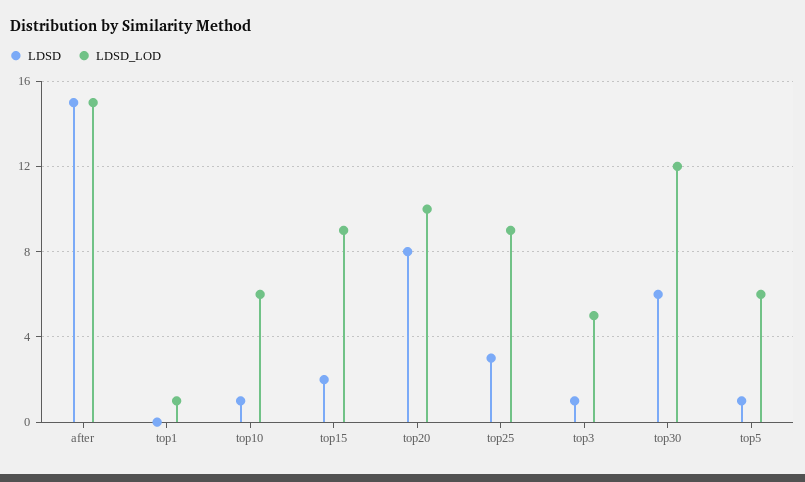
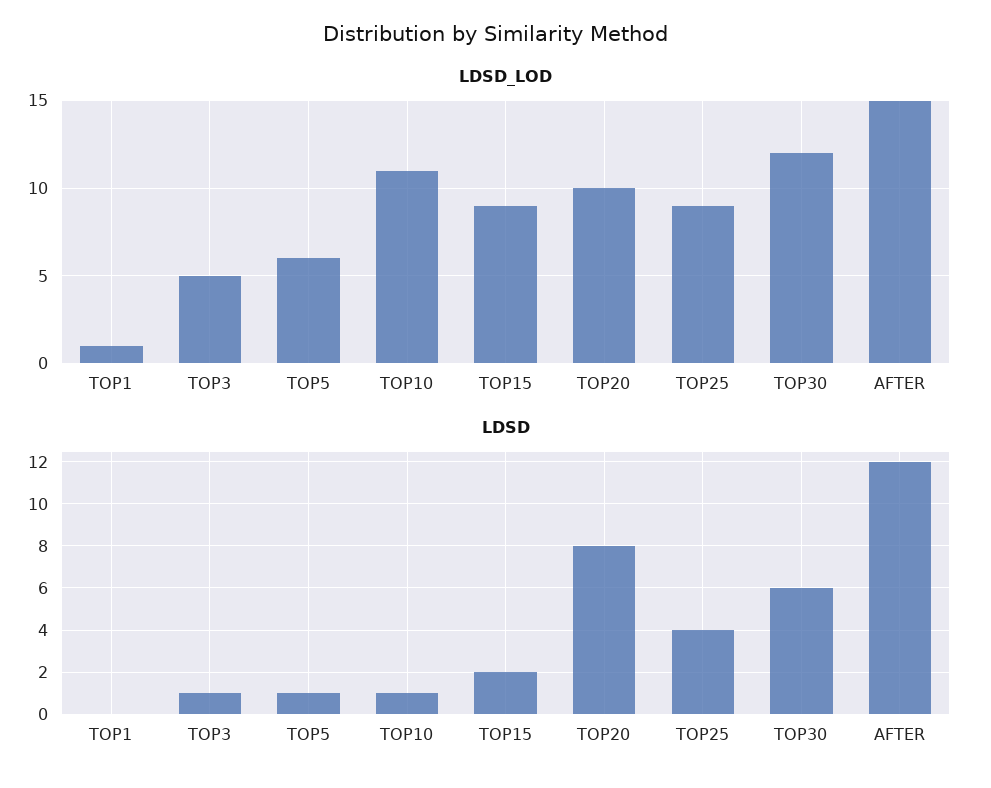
LDSD, after: 15 -> 12
LDSD_LOD, top10: 6 -> 11
LDSD, top25: 3 -> 4

